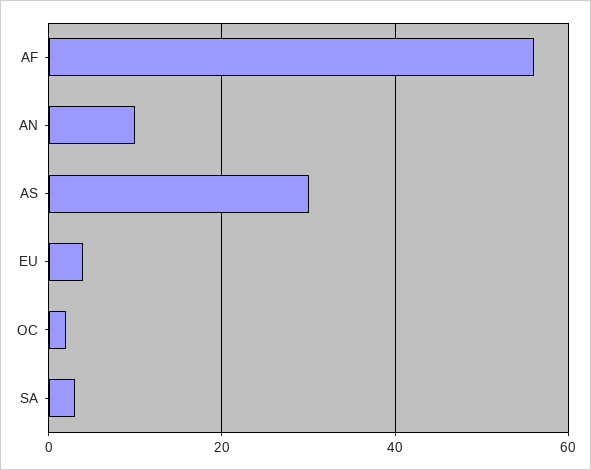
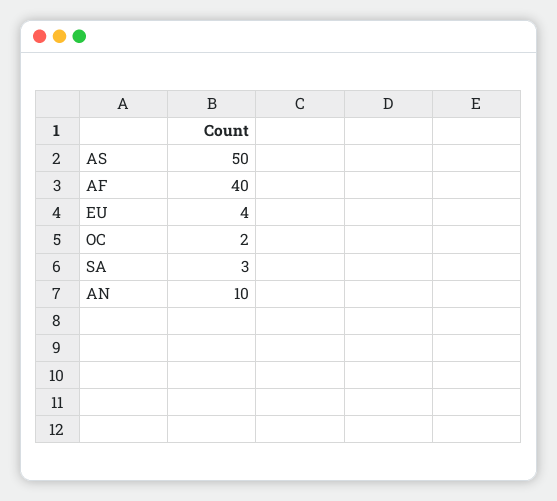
AF: 55 -> 40
AS: 30 -> 50

